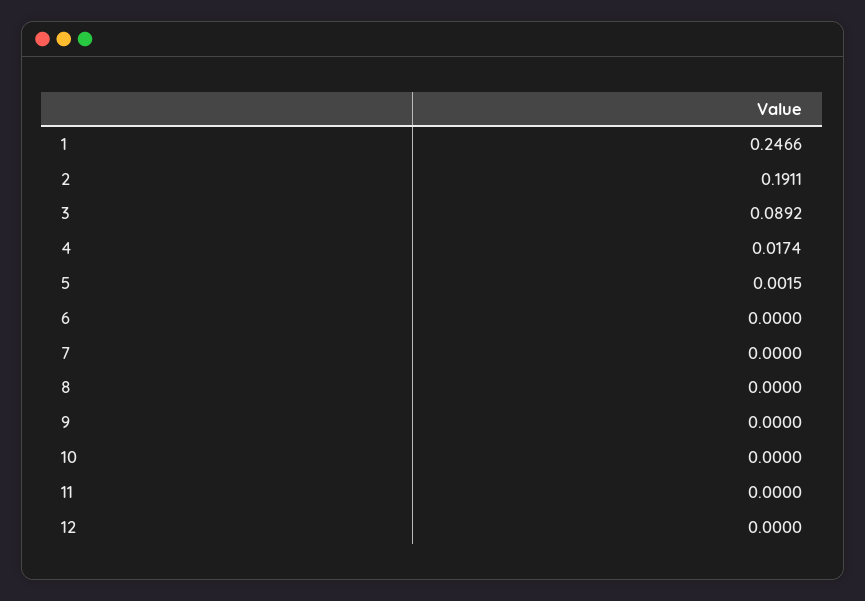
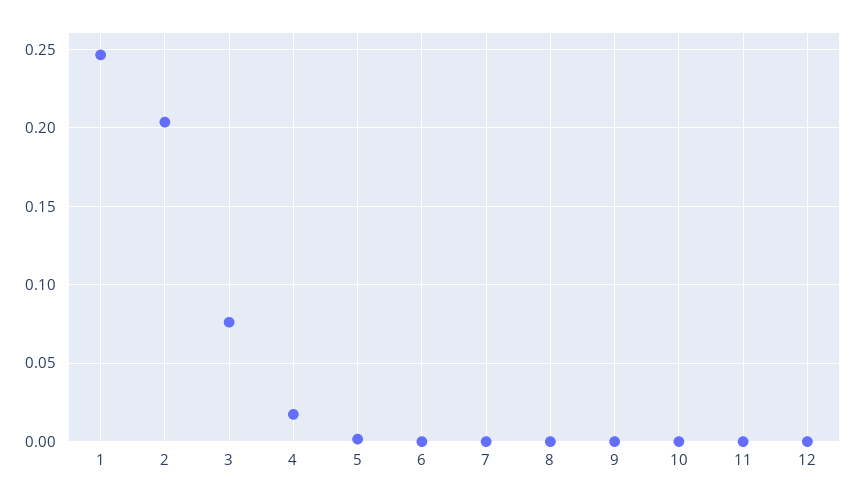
2: 0.1911 -> 0.205
3: 0.0892 -> 0.075

